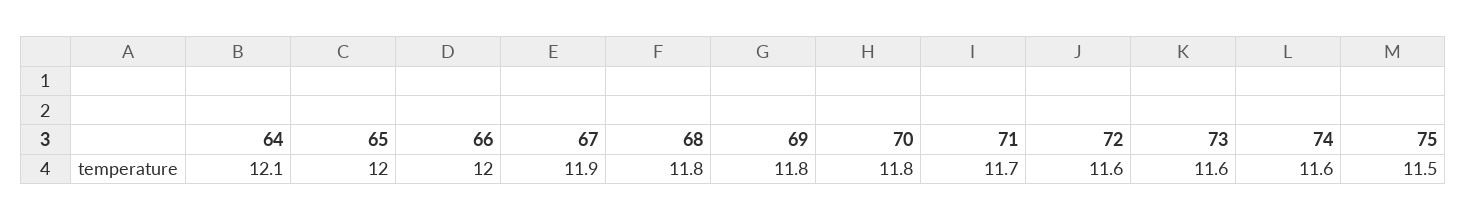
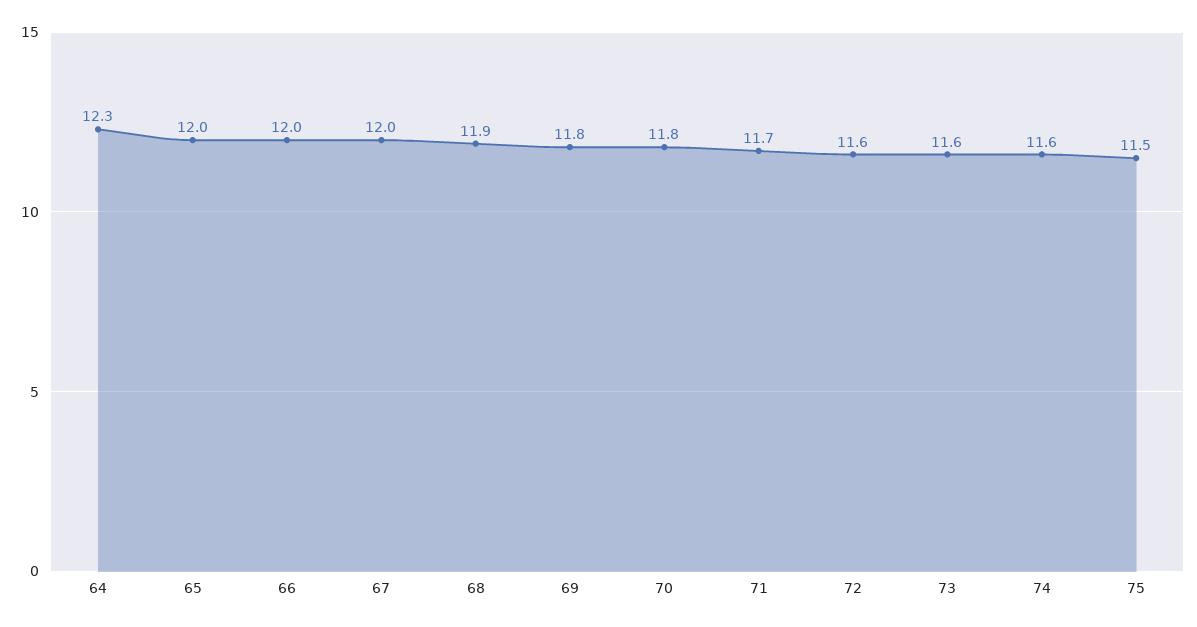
64: 12.1 -> 12.3
67: 11.9 -> 12
68: 11.8 -> 11.9

